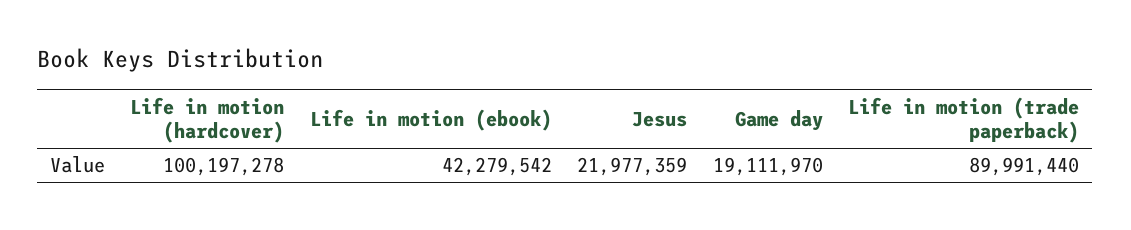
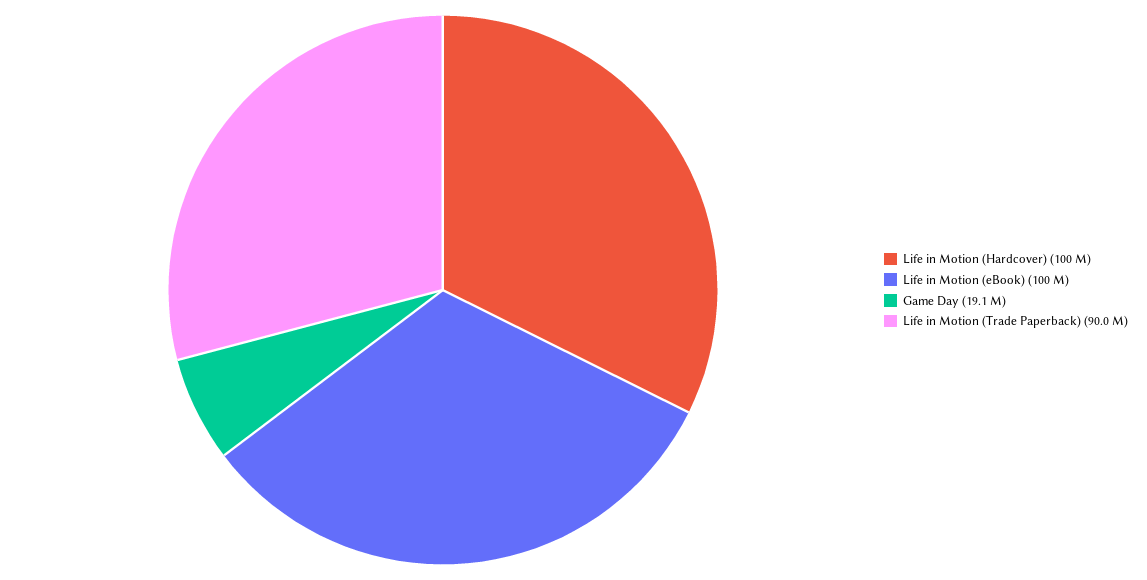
Life in motion (ebook): 42279542 -> 100000000
Jesus: 21977359 -> none

